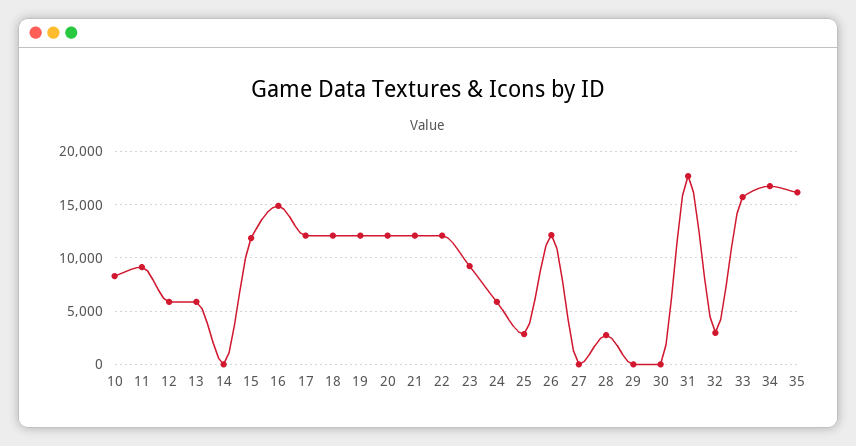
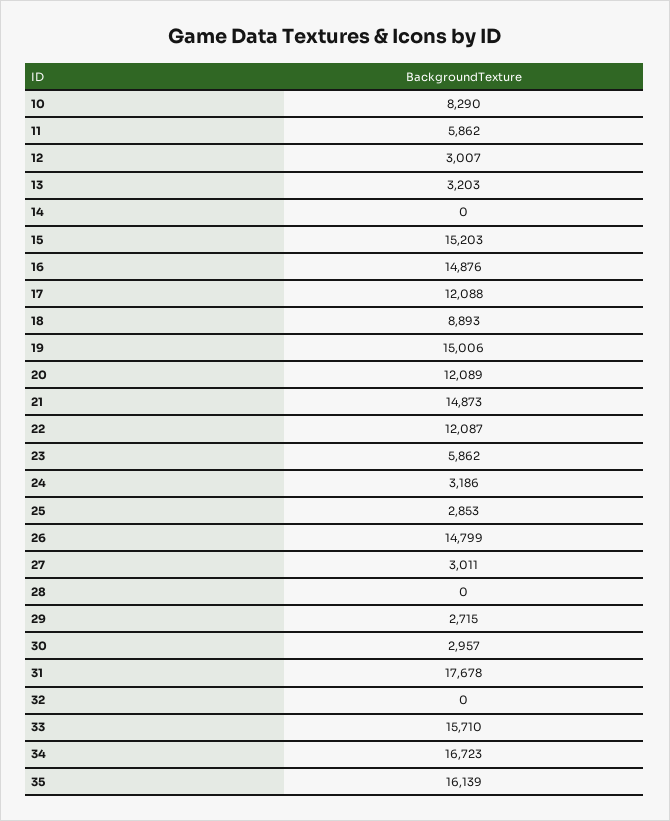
11: 9000 -> 5862
12: 6000 -> 3007
13: 6000 -> 3203
15: 12000 -> 15203
18: 12000 -> 8893
19: 12000 -> 15006
21: 12000 -> 14873
23: 9000 -> 5862
24: 6000 -> 3186
26: 12000 -> 14799
27: 0 -> 3011
28: 3000 -> 0
29: 0 -> 2715
30: 0 -> 2957
32: 3000 -> 0

